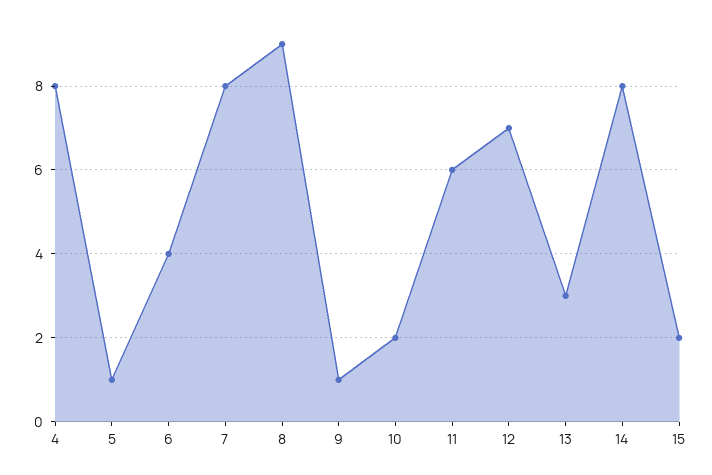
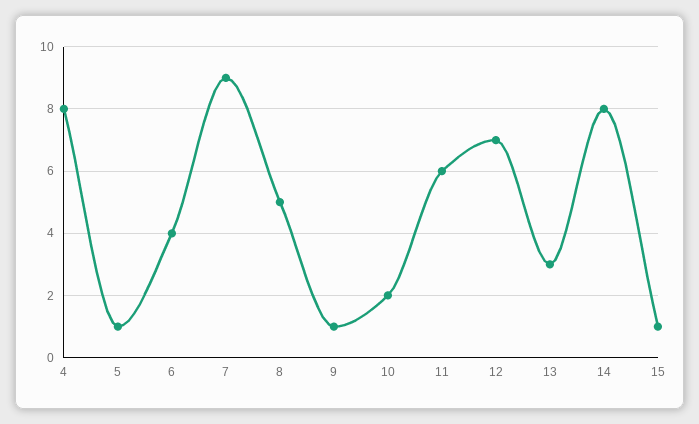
7: 8 -> 9
8: 9 -> 5
15: 2 -> 1

